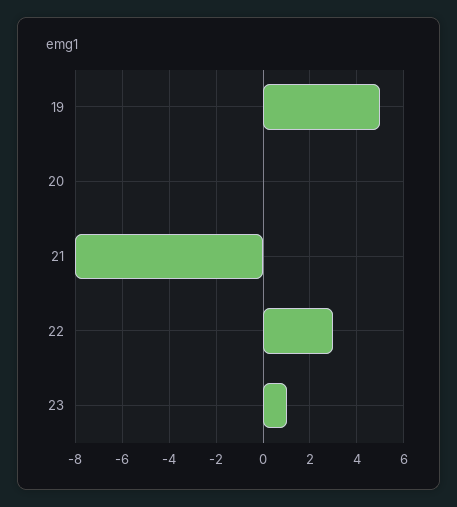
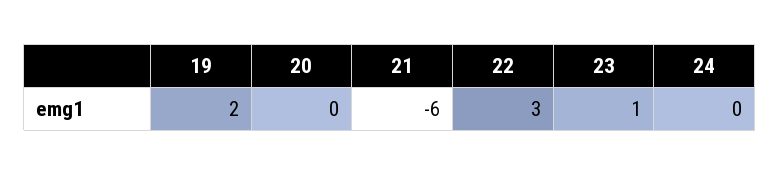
19: 5 -> 2
21: -8 -> -6
24: none -> 0

